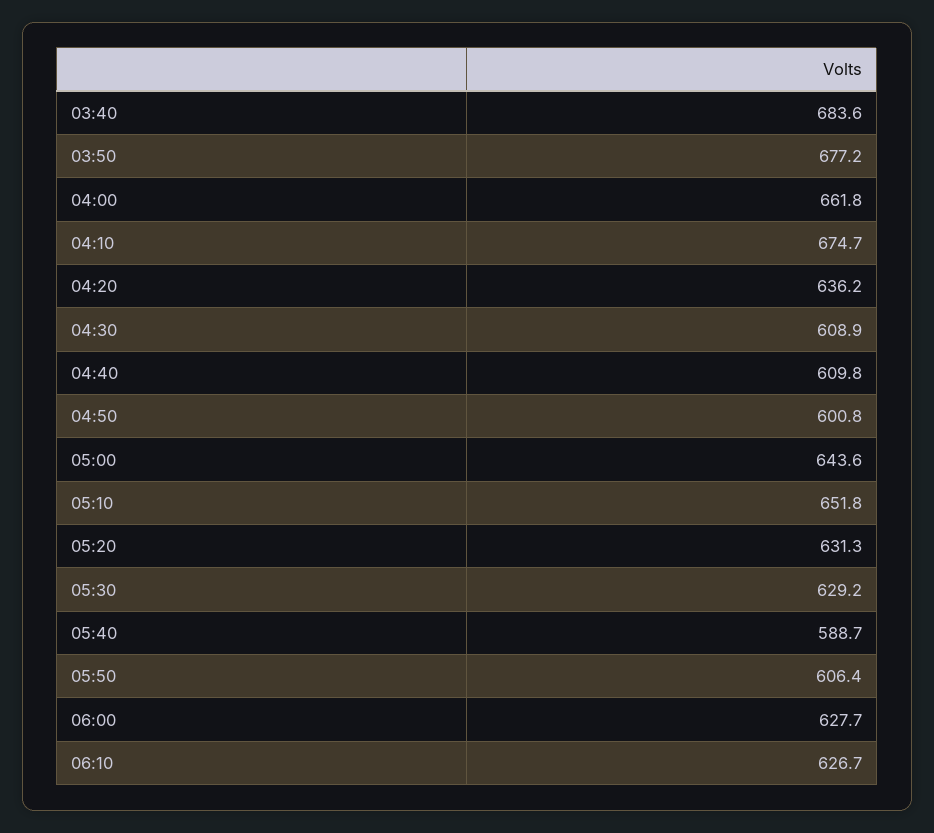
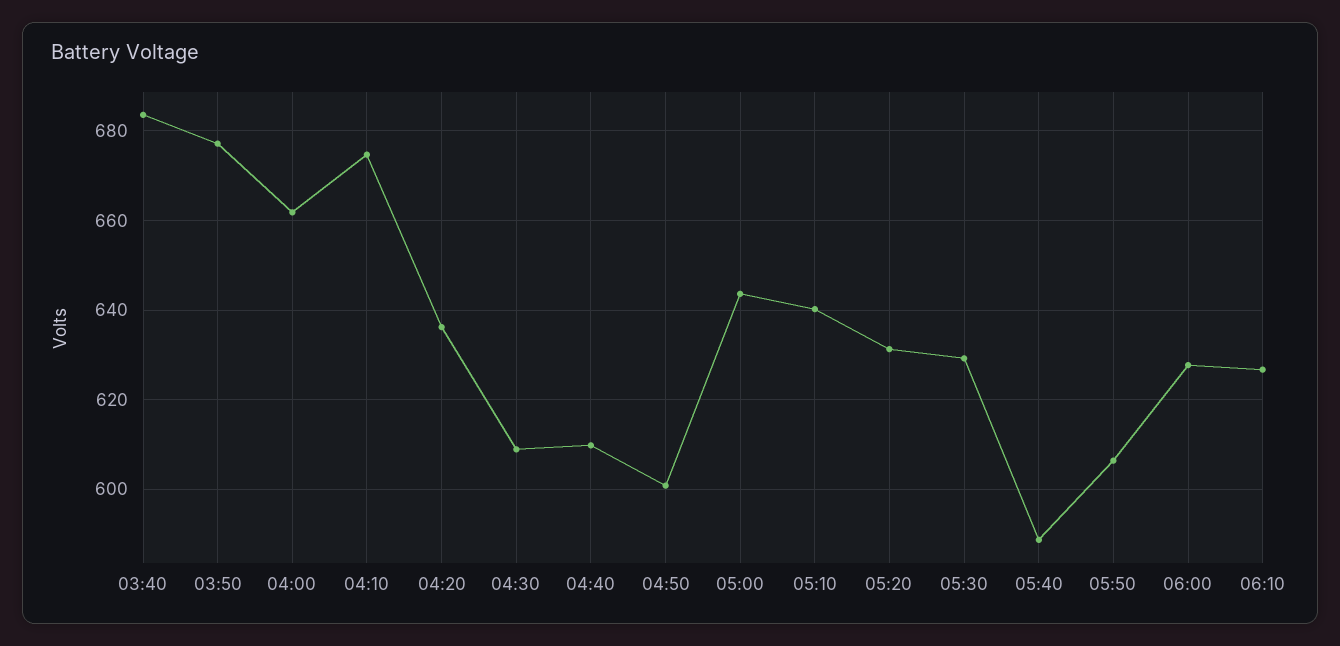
05:10: 651.8 -> 640

